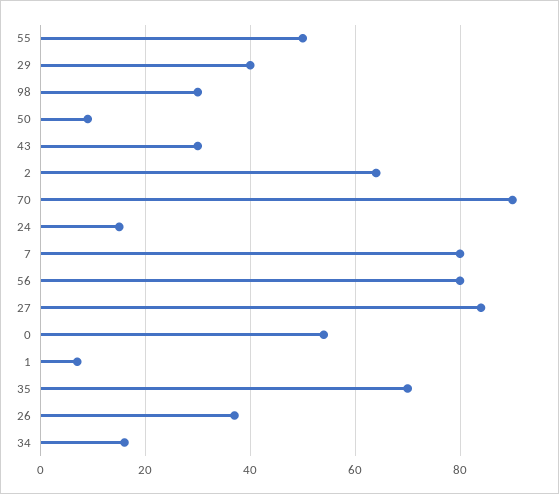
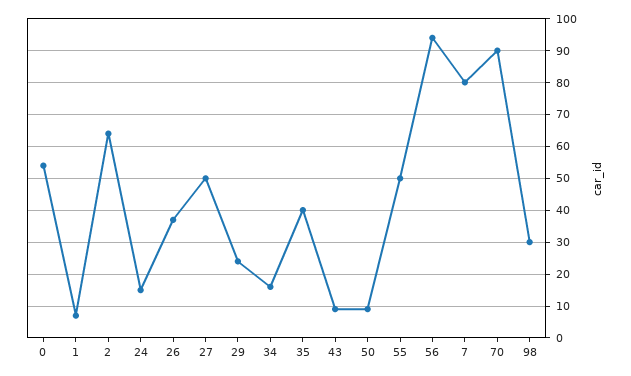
29: 40 -> 25
43: 30 -> 10
56: 80 -> 95
27: 85 -> 50
35: 70 -> 40

